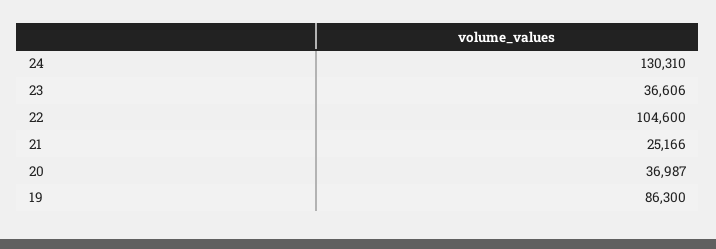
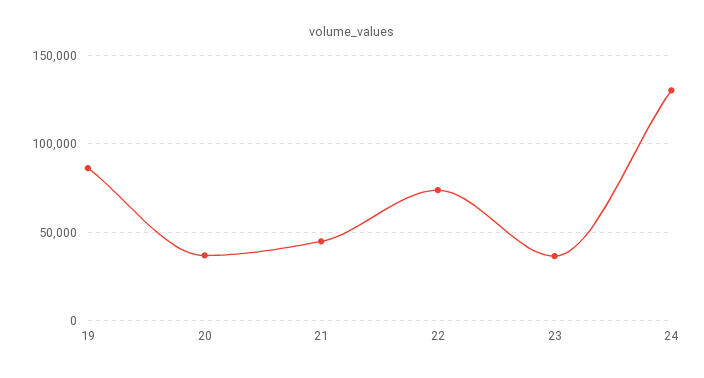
22: 104600 -> 75000
21: 25166 -> 45000

